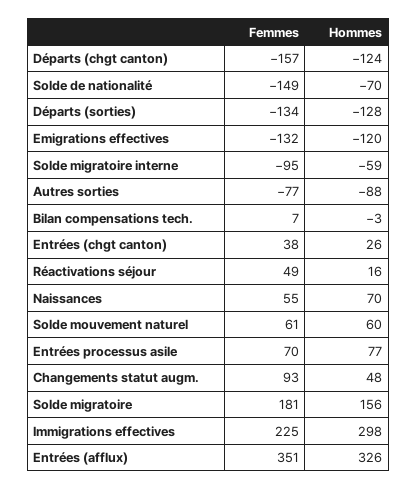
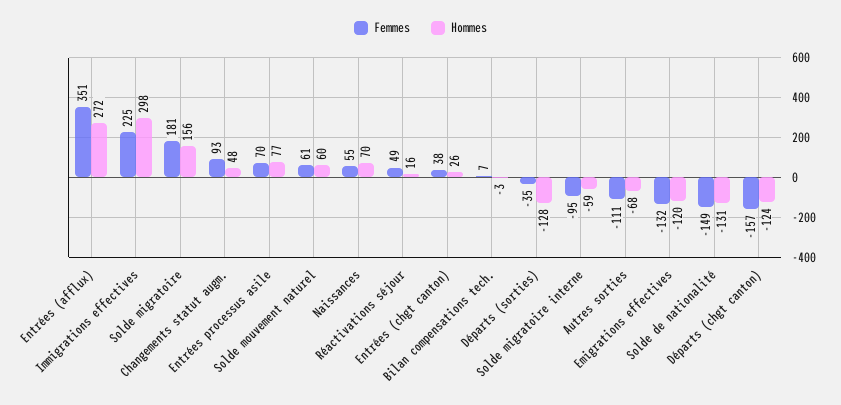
Hommes, Solde de nationalité: -70 -> -131
Femmes, Départs (sorties): -134 -> -35
Femmes, Autres sorties: -77 -> -111
Hommes, Autres sorties: -88 -> -68
Hommes, Entrées (afflux): 326 -> 272

